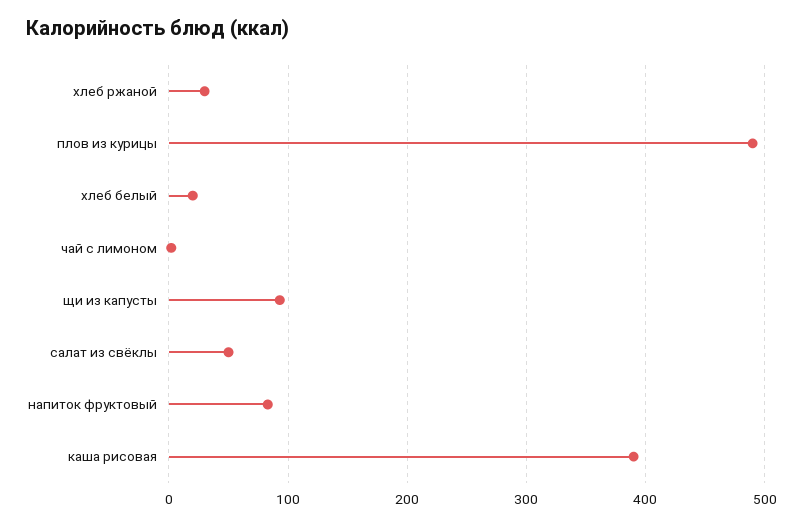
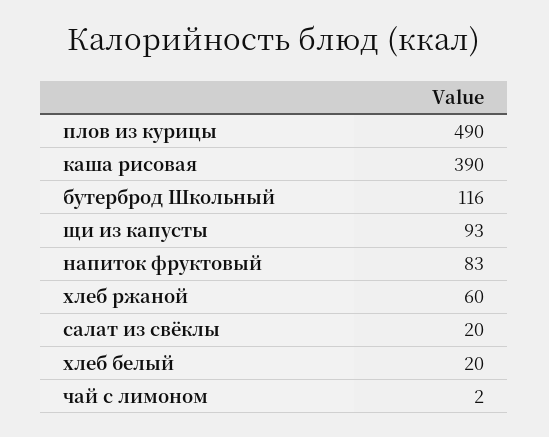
хлеб ржаной: 30 -> 60
салат из свёклы: 50 -> 20
бутерброд Школьный: none -> 116

